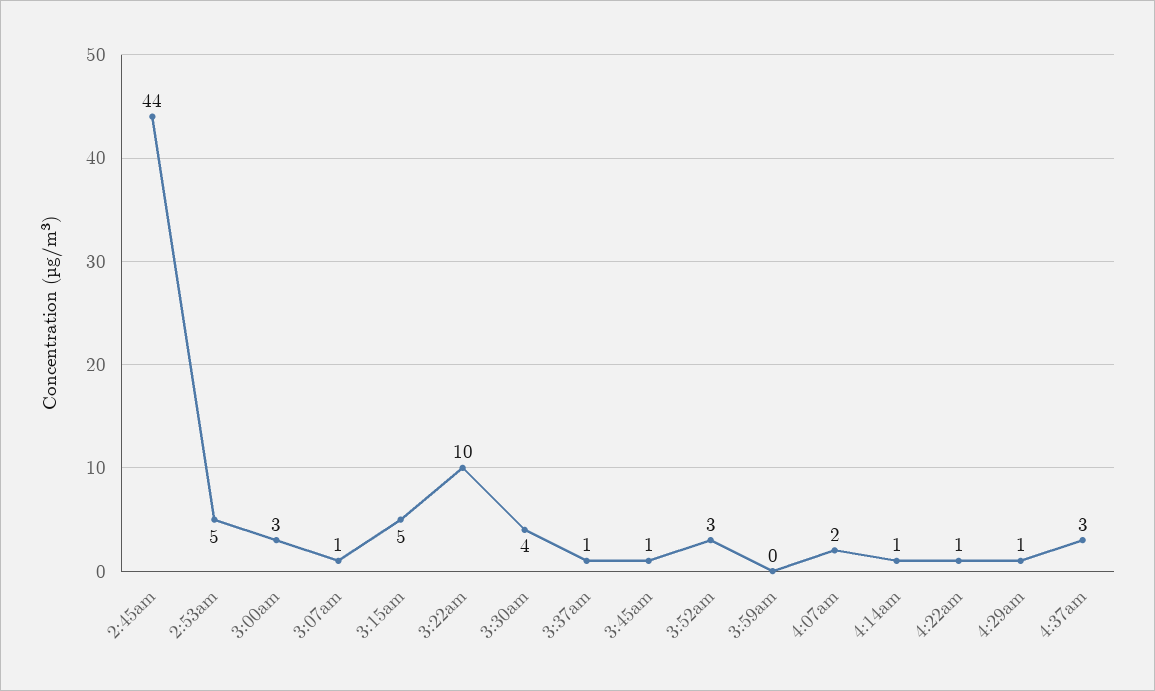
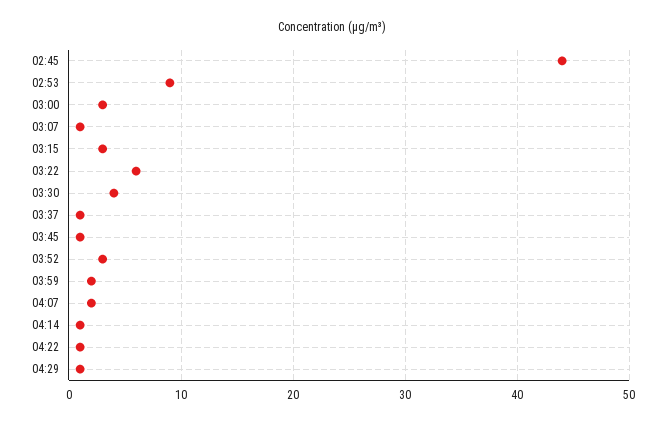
2:53am: 5 -> 9
3:15am: 5 -> 3
3:22am: 10 -> 6
3:59am: 0 -> 2
4:37am: 3 -> none

